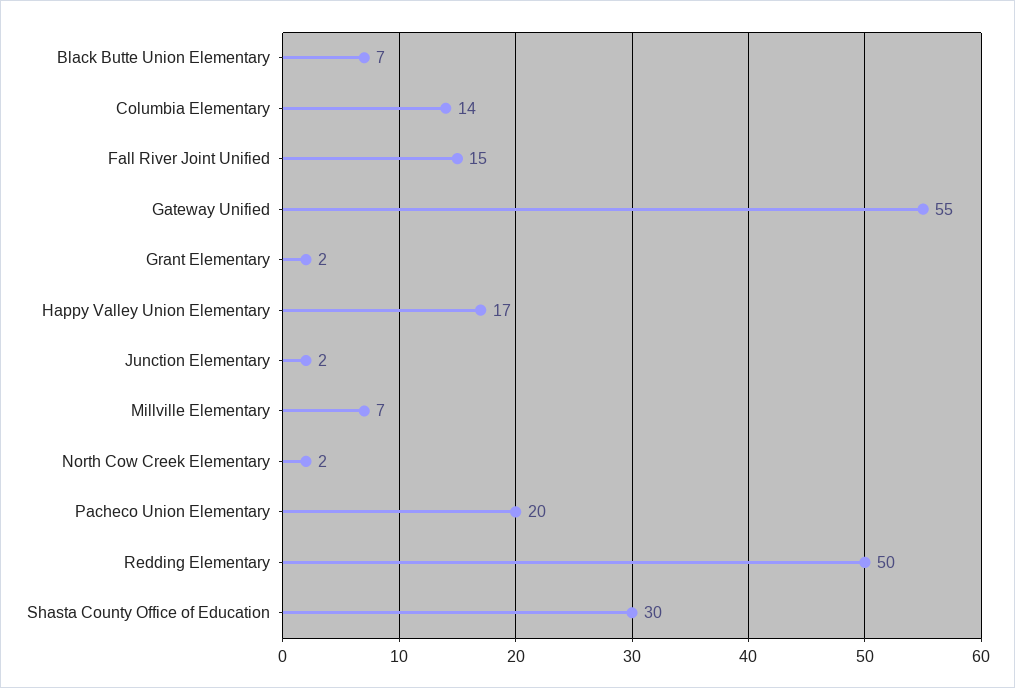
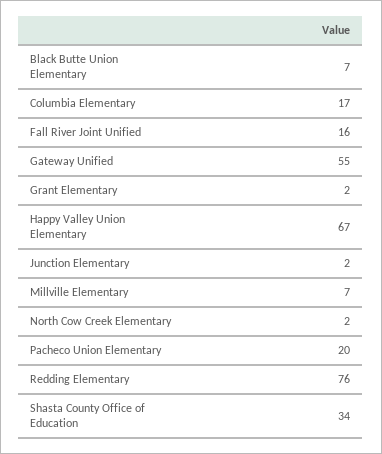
Columbia Elementary: 14 -> 17
Fall River Joint Unified: 15 -> 16
Happy Valley Union Elementary: 17 -> 67
Redding Elementary: 50 -> 76
Shasta County Office of Education: 30 -> 34

